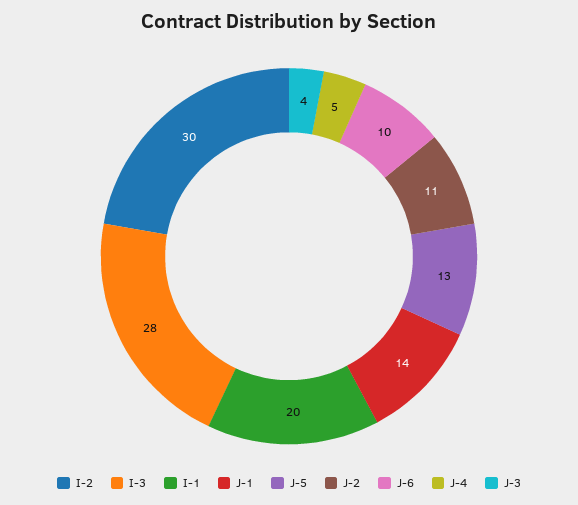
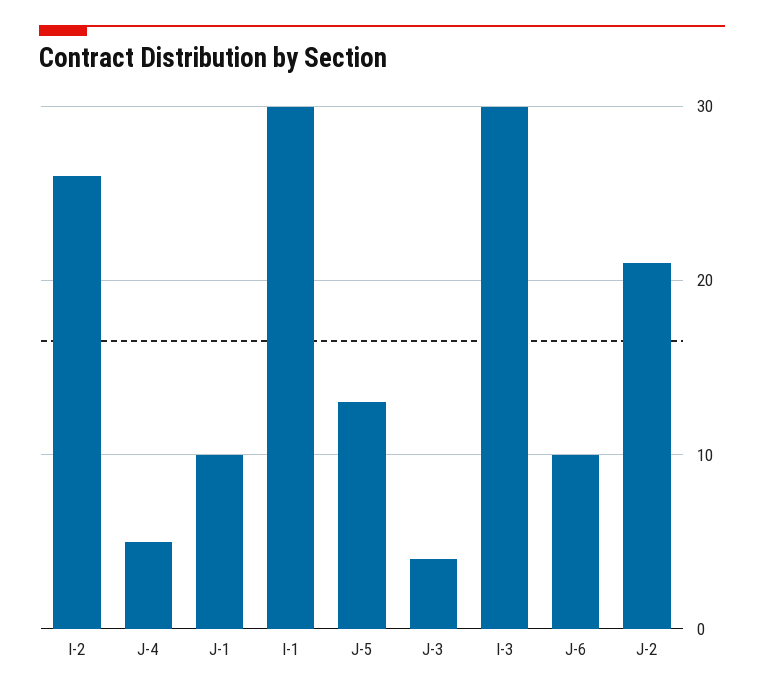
I-2: 30 -> 26
I-3: 28 -> 30
I-1: 20 -> 30
J-1: 14 -> 10
J-2: 11 -> 21

